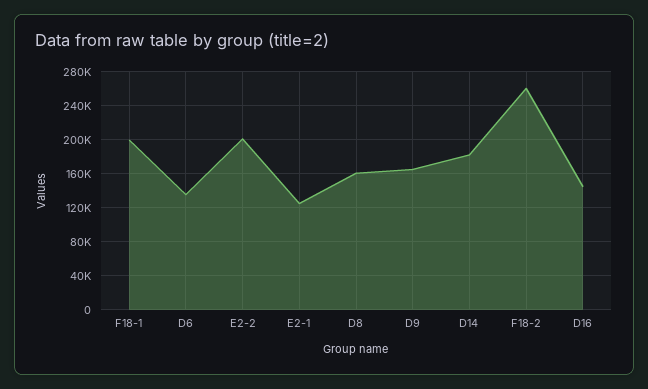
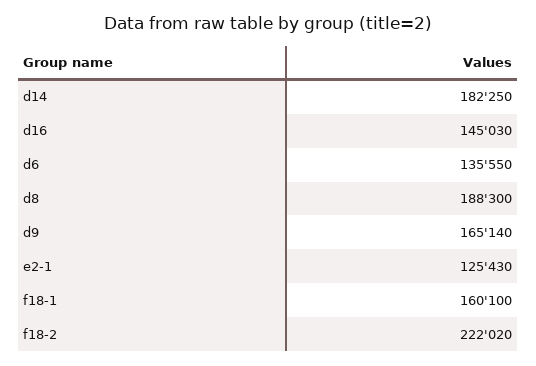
F18-1: 200000 -> 160100
E2-2: 200000 -> none
D8: 160000 -> 188300
F18-2: 260000 -> 222020

